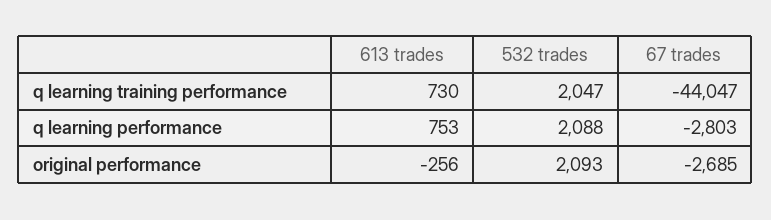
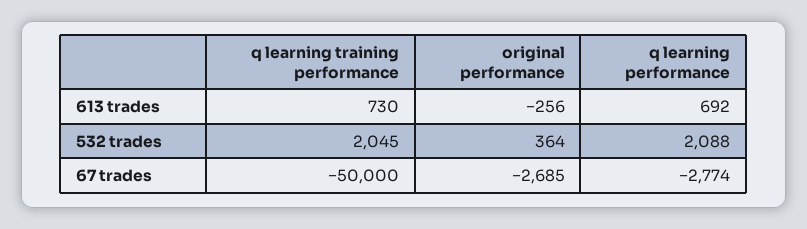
532 trades, q learning training performance: 2047 -> 2045
67 trades, q learning training performance: -44047 -> -50000
613 trades, q learning performance: 753 -> 692
67 trades, q learning performance: -2803 -> -2774
532 trades, original performance: 2093 -> 364

